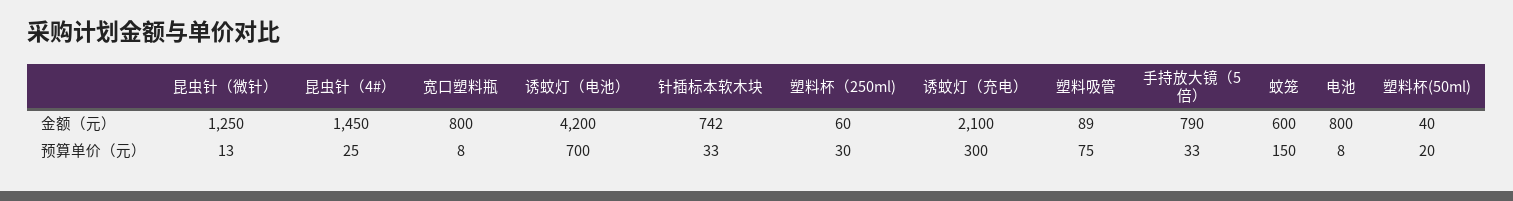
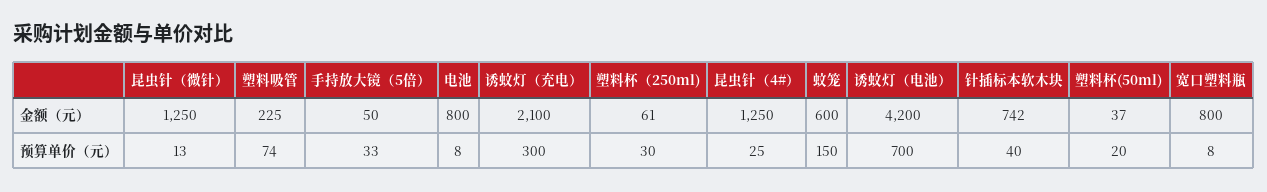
昆虫针（4#）, 金额（元）: 1450 -> 1250
塑料杯（250ml), 金额（元）: 60 -> 61
塑料吸管, 金额（元）: 89 -> 225
手持放大镜（5倍）, 金额（元）: 790 -> 50
塑料杯(50ml), 金额（元）: 40 -> 37
针插标本软木块, 预算单价（元）: 33 -> 40
塑料吸管, 预算单价（元）: 75 -> 74

